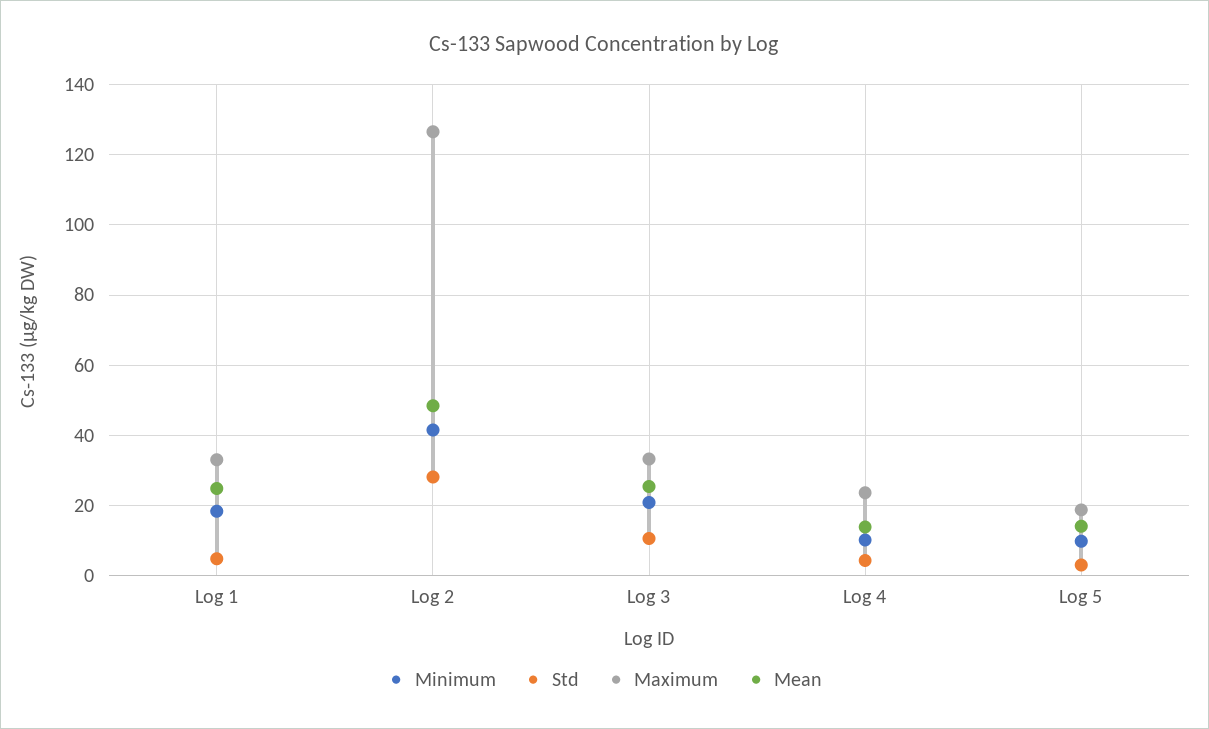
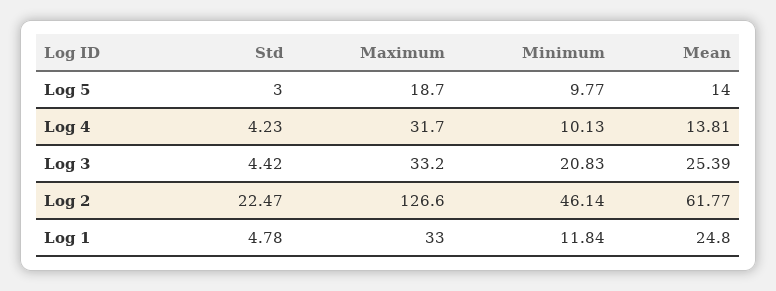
Minimum, Log 1: 18 -> 11.84
Minimum, Log 2: 42 -> 46.14
Std, Log 2: 28 -> 22.47
Mean, Log 2: 48 -> 61.77
Std, Log 3: 10 -> 4.42
Maximum, Log 4: 24 -> 31.7

